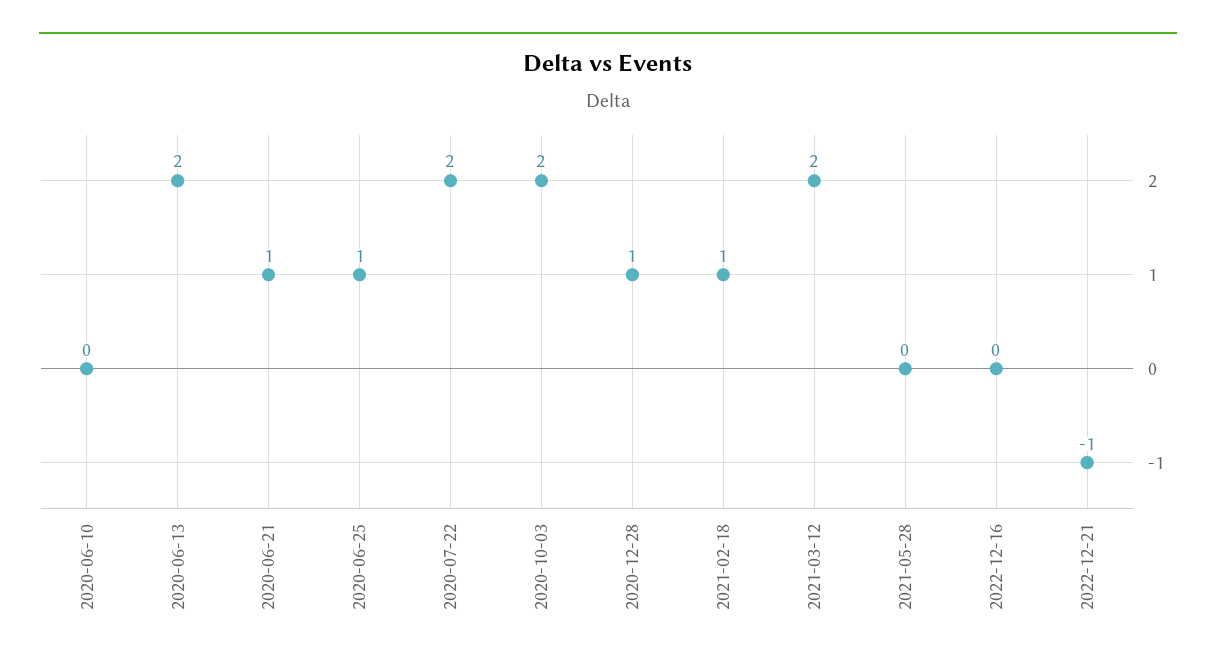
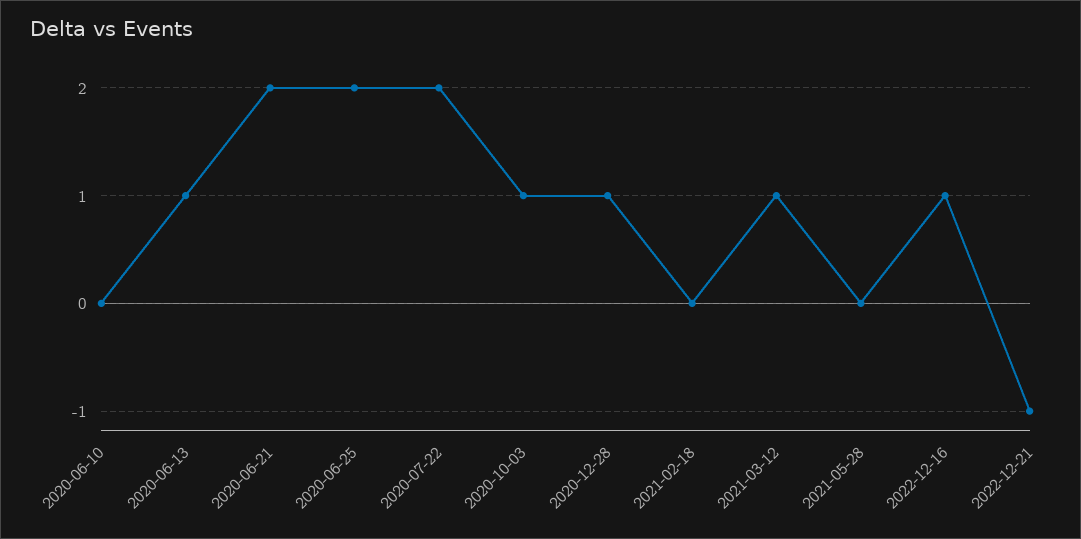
2020-06-13: 2 -> 1
2020-06-21: 1 -> 2
2020-06-25: 1 -> 2
2020-10-03: 2 -> 1
2021-02-18: 1 -> 0
2021-03-12: 2 -> 1
2022-12-16: 0 -> 1

